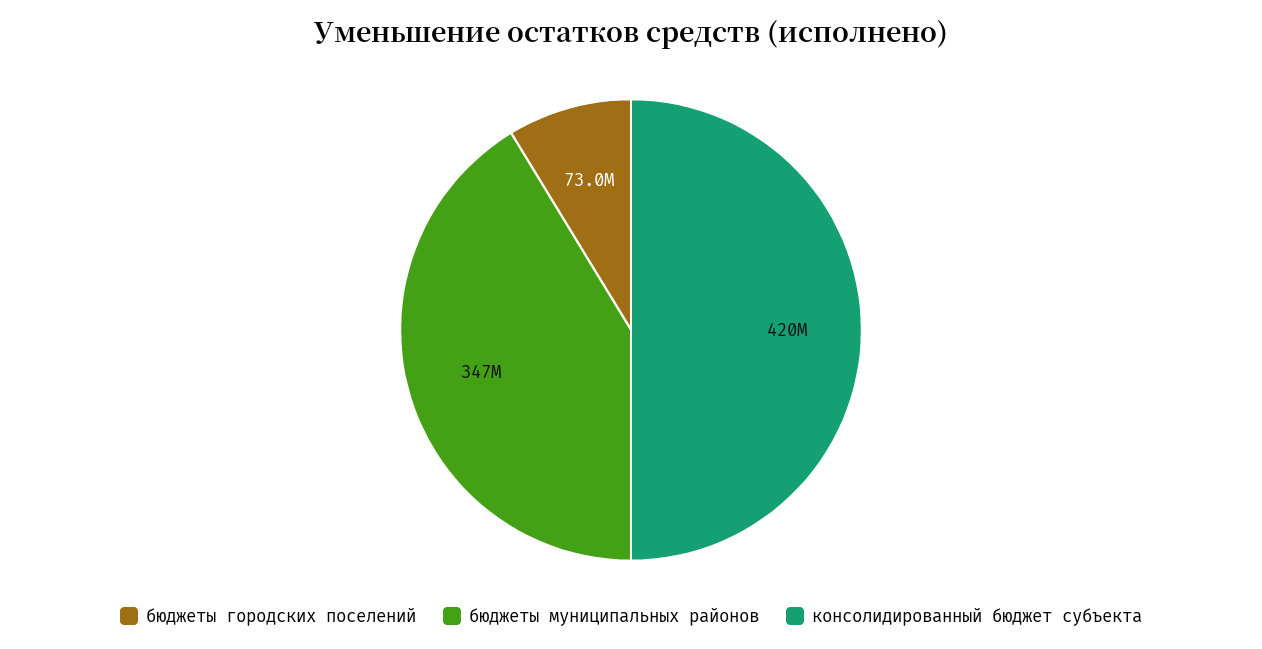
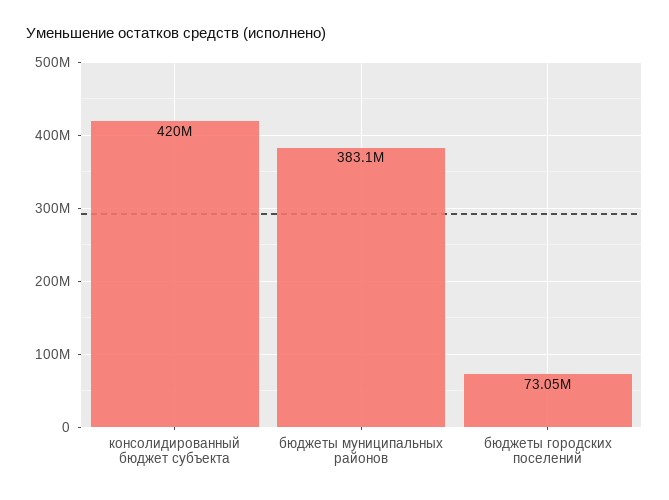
бюджеты муниципальных районов: 347000000 -> 383100000

